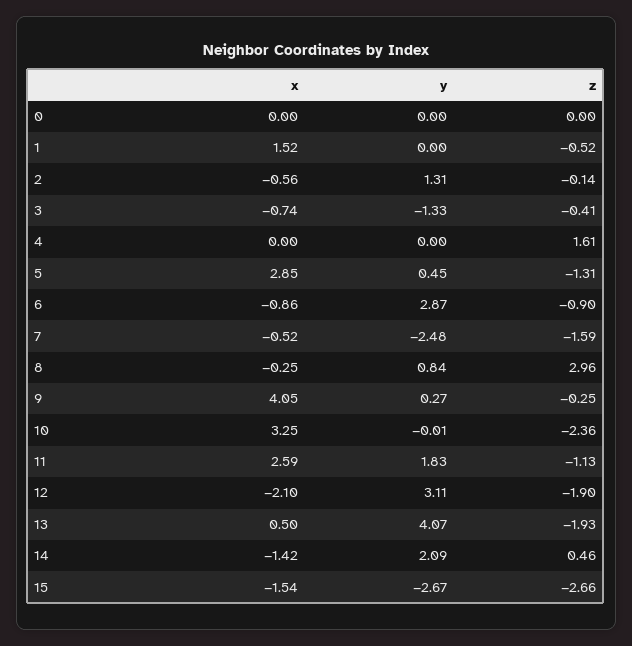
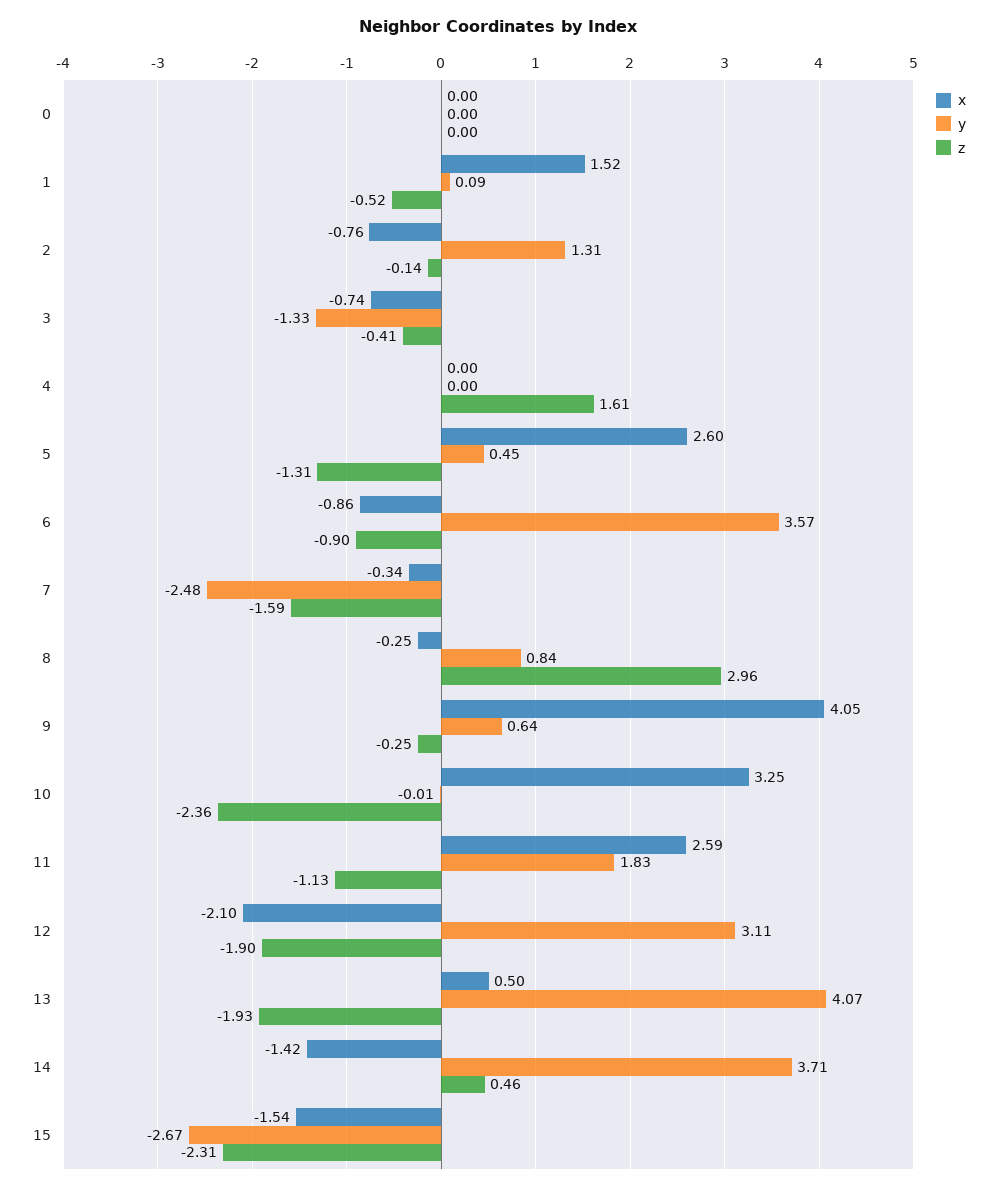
y, 1: 0 -> 0.09
x, 2: -0.56 -> -0.76
x, 5: 2.85 -> 2.6
y, 6: 2.87 -> 3.57
x, 7: -0.52 -> -0.34
y, 9: 0.27 -> 0.64
y, 14: 2.09 -> 3.71
z, 15: -2.66 -> -2.31

